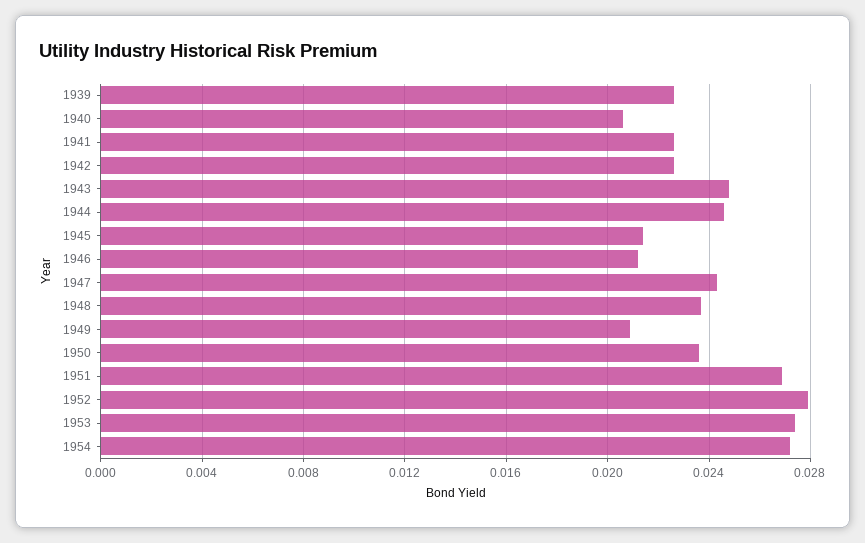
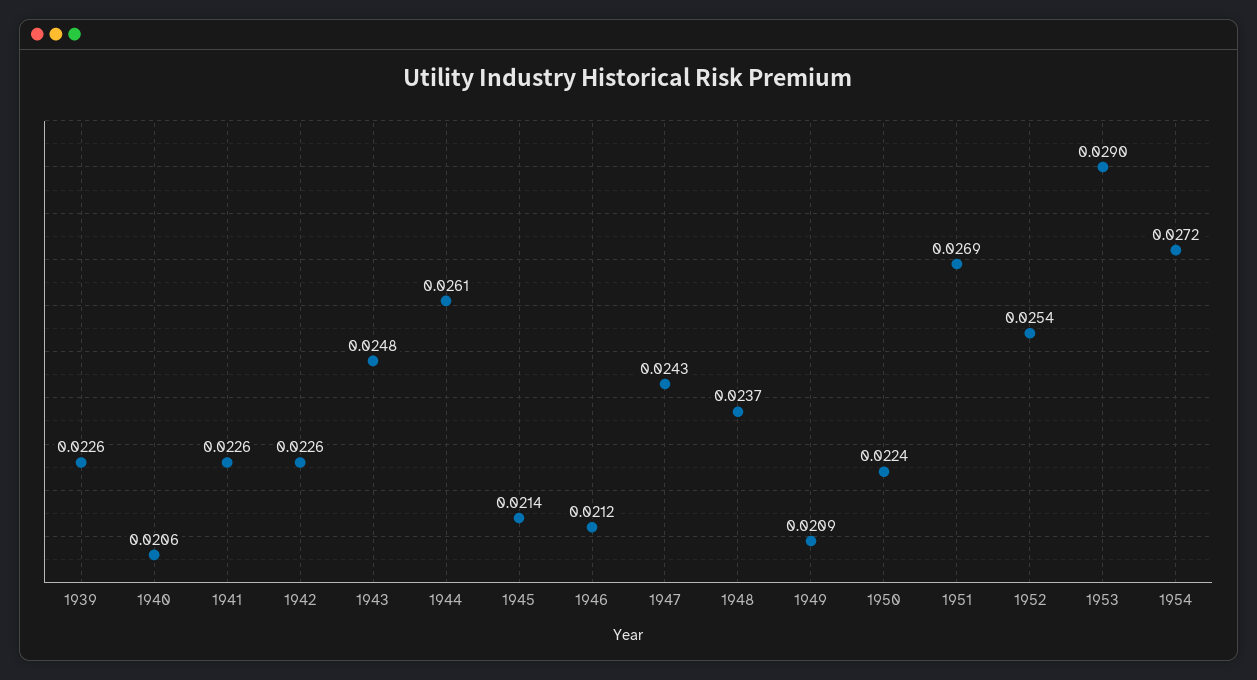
1944: 0.0245 -> 0.0261
1950: 0.0235 -> 0.0224
1952: 0.028 -> 0.0254
1953: 0.0275 -> 0.029

